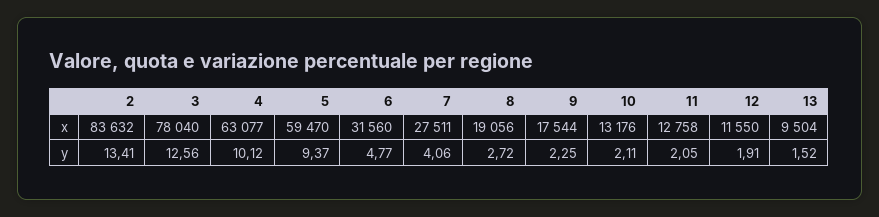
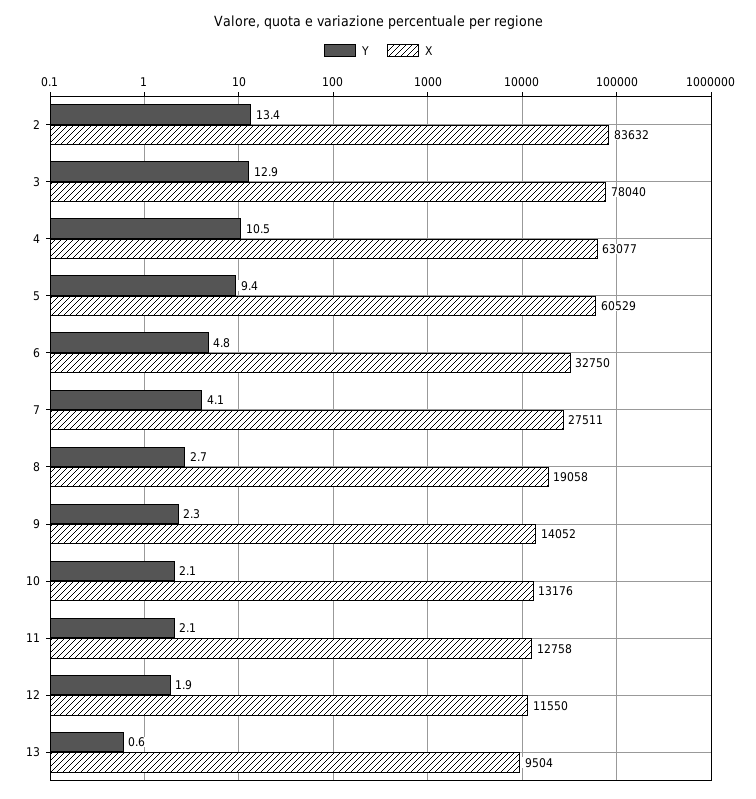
x, 5: 59470 -> 60529
x, 6: 31560 -> 32750
x, 8: 19056 -> 19058
x, 9: 17544 -> 14052
y, 3: 12.56 -> 12.9
y, 4: 10.12 -> 10.5
y, 13: 1.52 -> 0.6

